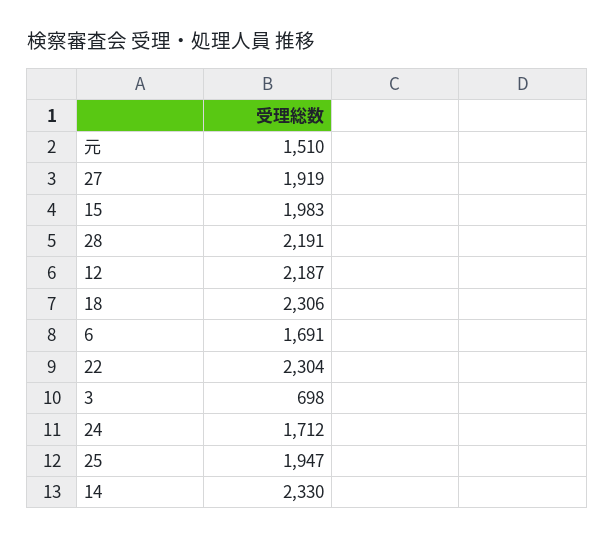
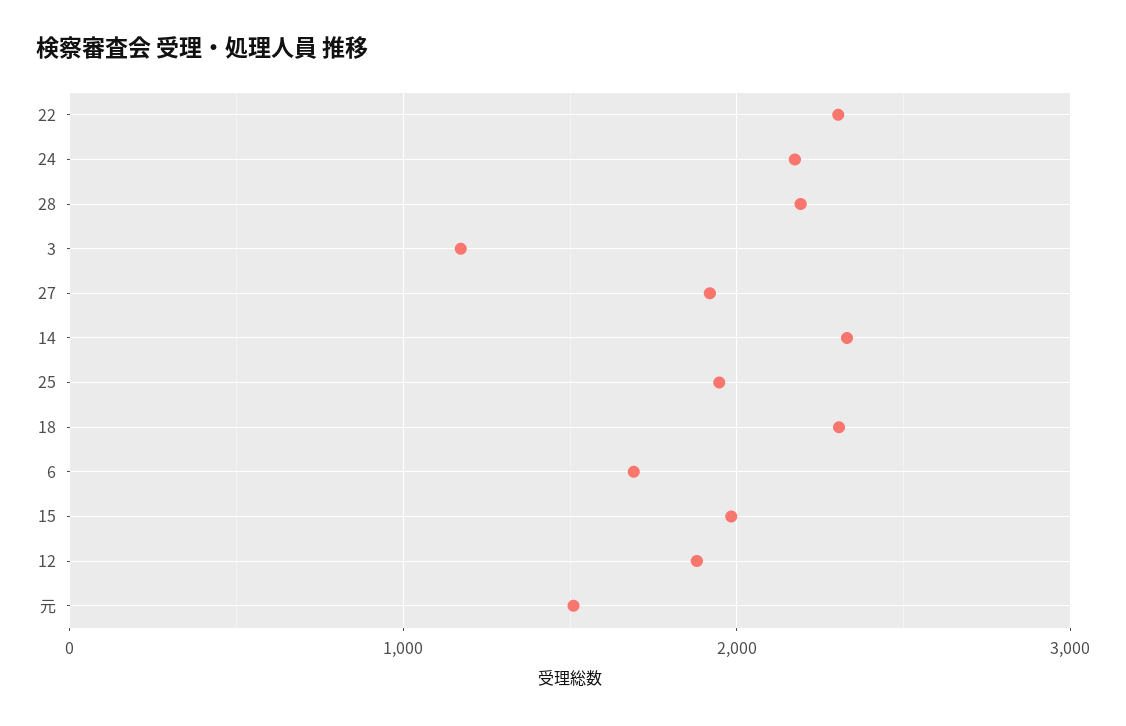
12: 2187 -> 1900
3: 698 -> 1200
24: 1712 -> 2200

